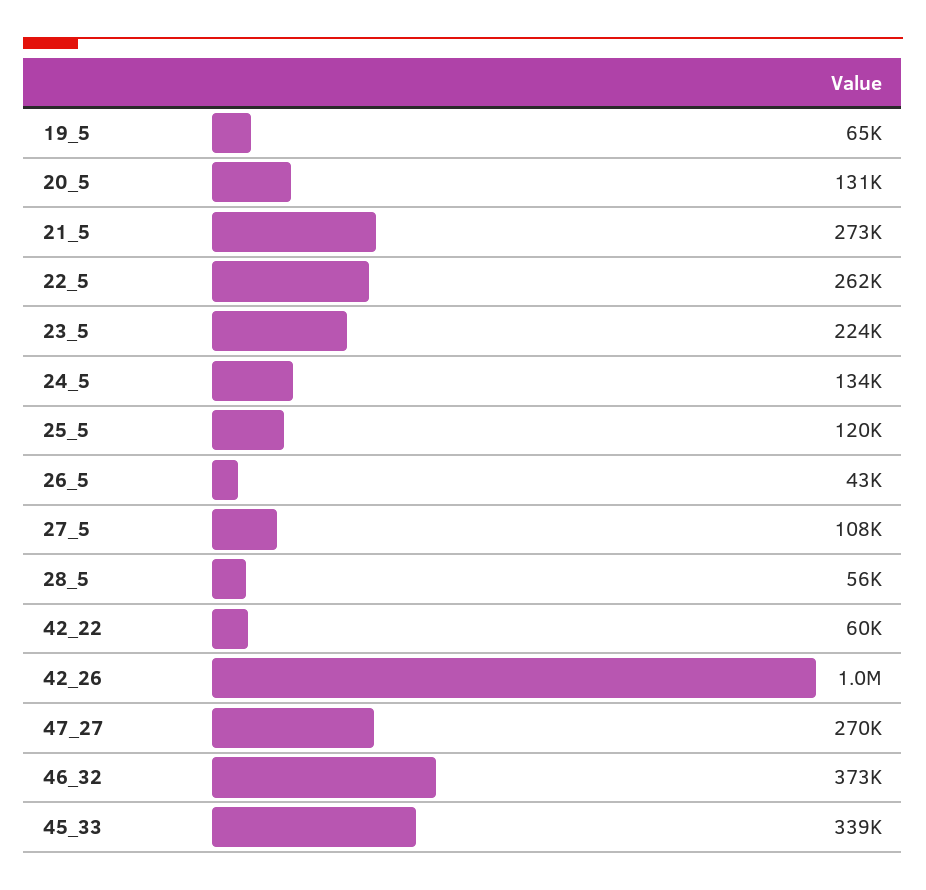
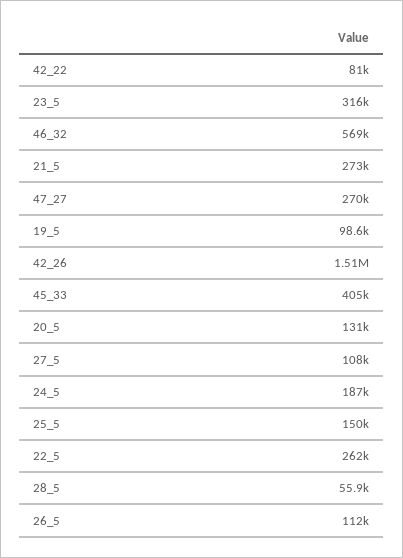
19_5: 65000 -> 98600
23_5: 224000 -> 316000
24_5: 134000 -> 187000
25_5: 120000 -> 150000
26_5: 43000 -> 112000
42_22: 60000 -> 81000
42_26: 1000000 -> 1510000
46_32: 373000 -> 569000
45_33: 339000 -> 405000

